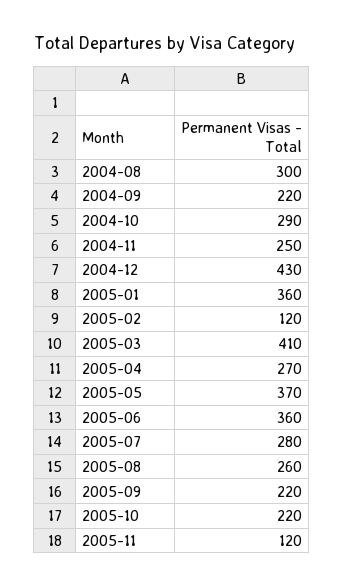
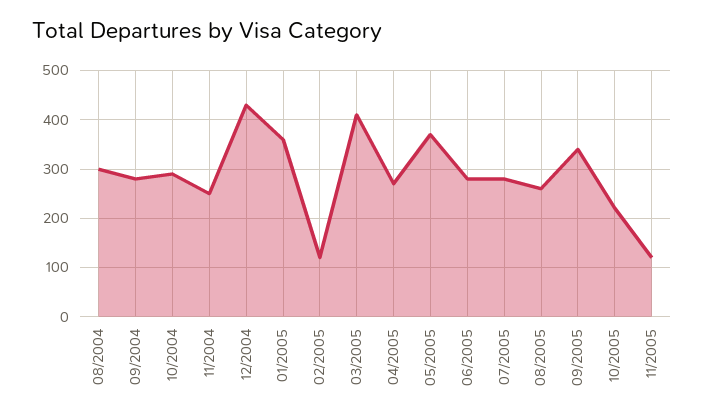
2004-09: 220 -> 280
2005-06: 360 -> 280
2005-09: 220 -> 340

